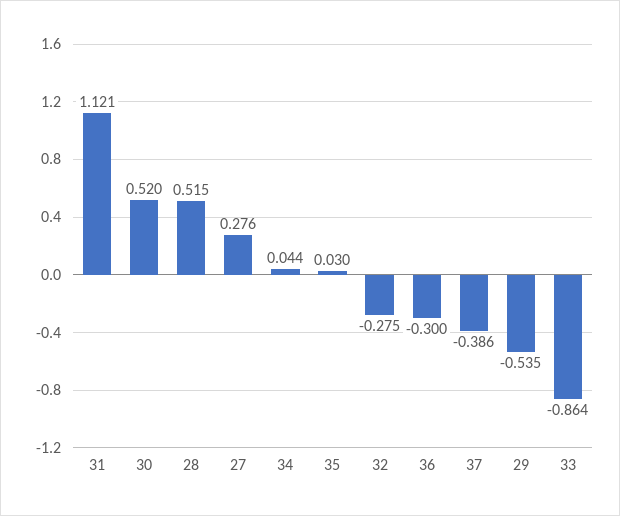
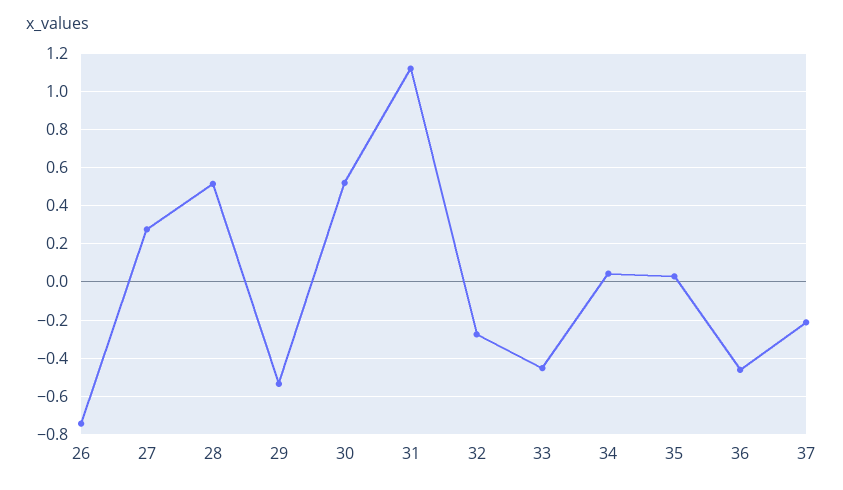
36: -0.3 -> -0.45
37: -0.386 -> -0.2
33: -0.864 -> -0.45
26: none -> -0.75

